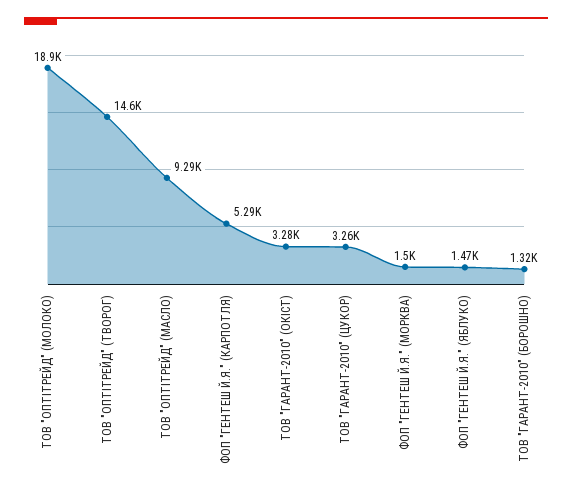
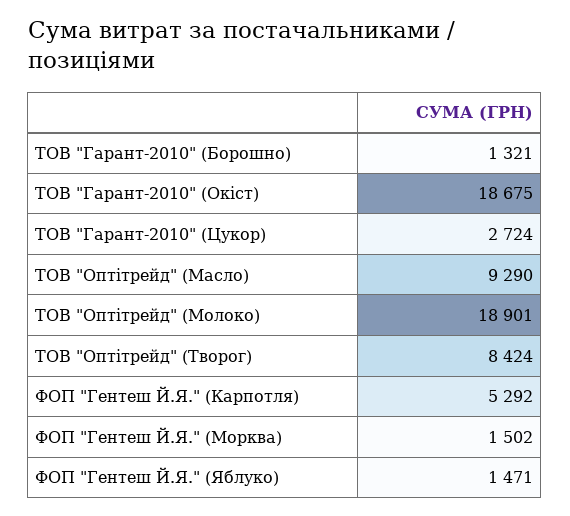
ТОВ "ОПТІТРЕЙД" (ТВОРОГ): 14600 -> 8424
ТОВ "ГАРАНТ-2010" (ОКІСТ): 3280 -> 18675
ТОВ "ГАРАНТ-2010" (ЦУКОР): 3260 -> 2724

